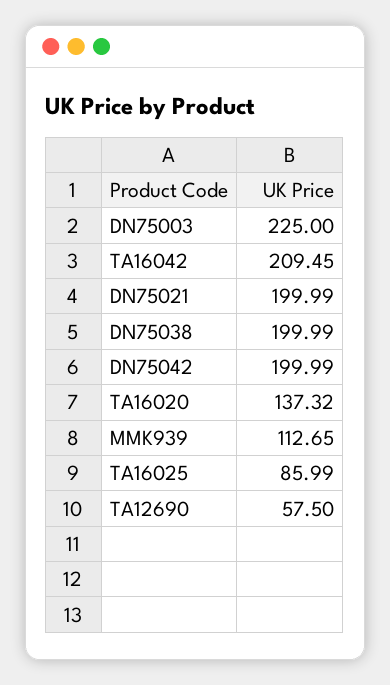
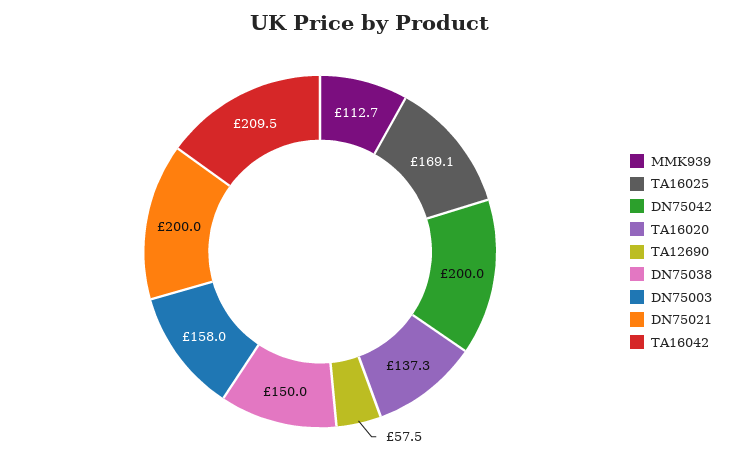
DN75003: 225 -> 158
DN75038: 199.99 -> 150
TA16025: 85.99 -> 169.1

